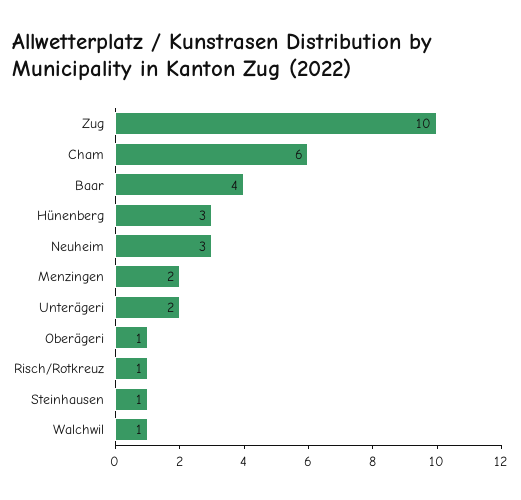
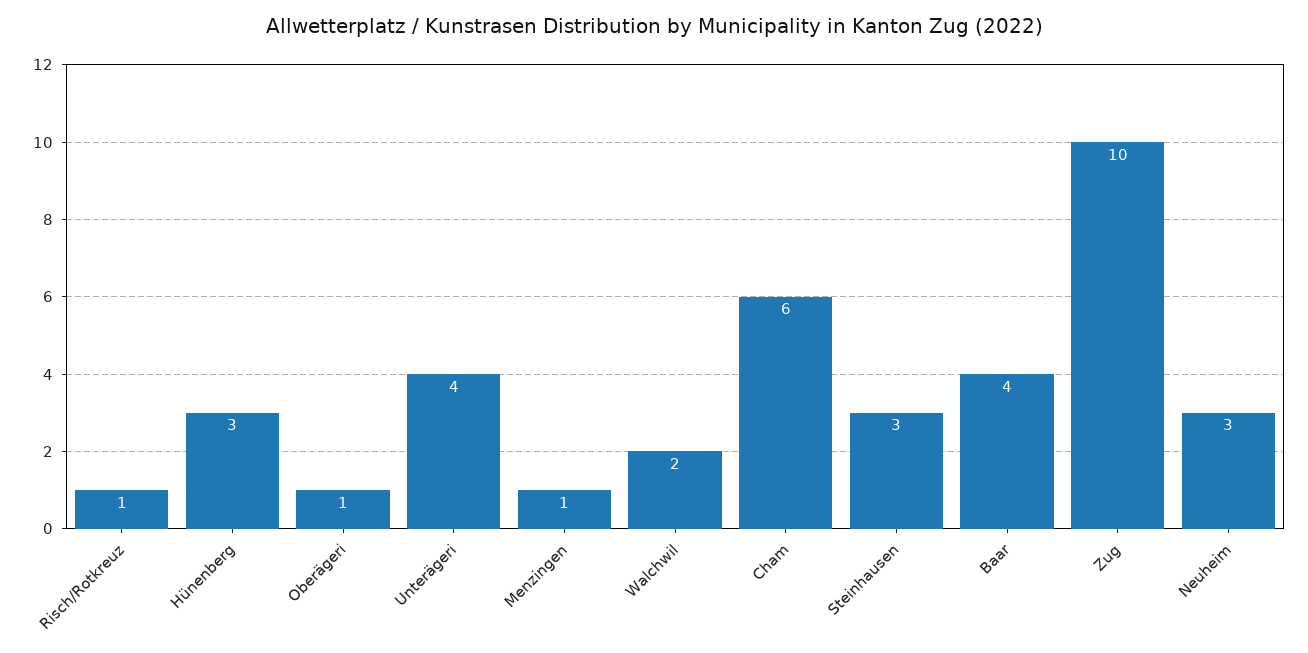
Menzingen: 2 -> 1
Unterägeri: 2 -> 4
Steinhausen: 1 -> 3
Walchwil: 1 -> 2

